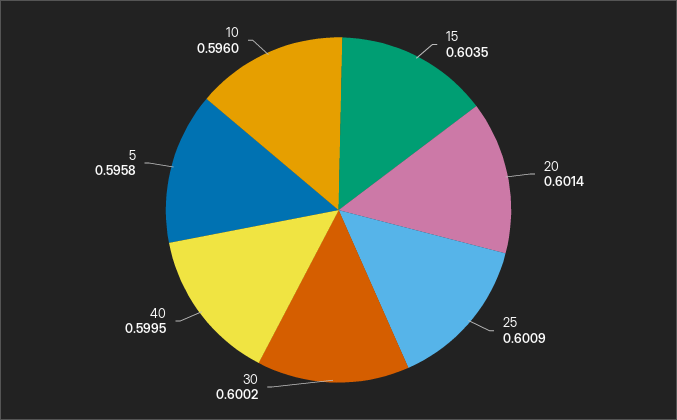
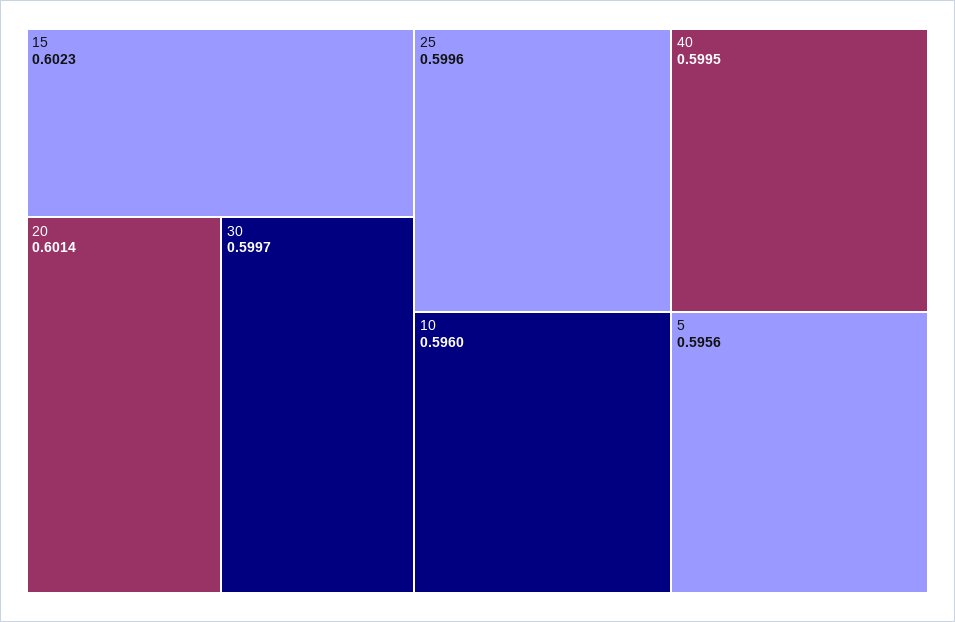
15: 0.6035 -> 0.6023
25: 0.6009 -> 0.5996
30: 0.6002 -> 0.5997
5: 0.5958 -> 0.5956

